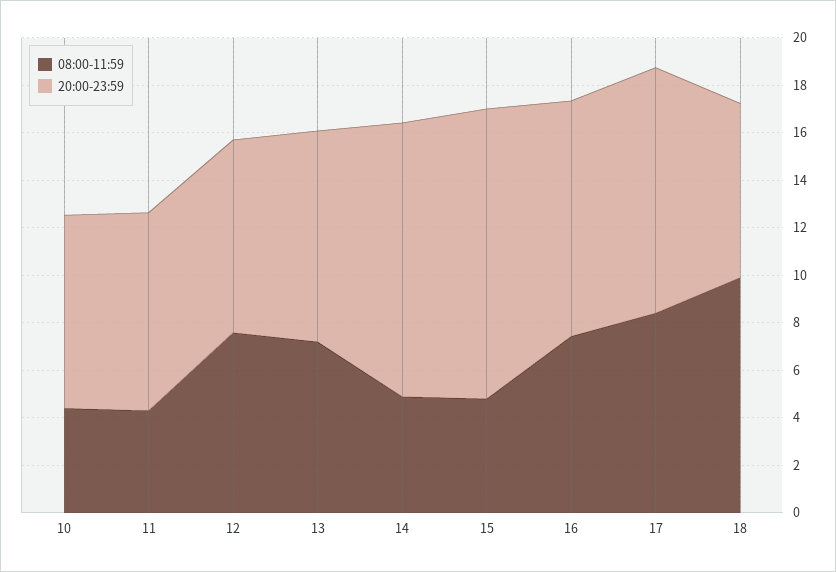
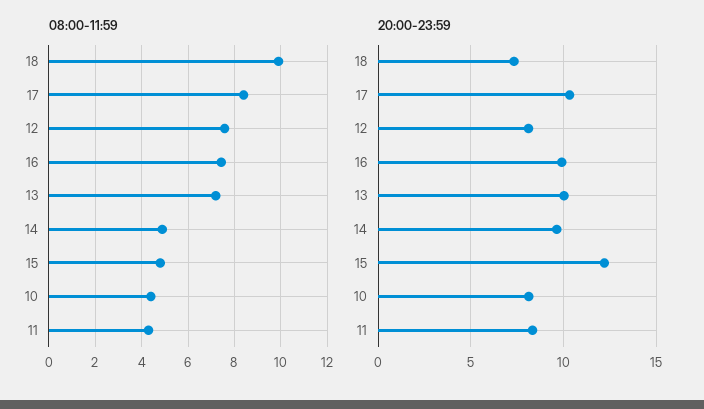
20:00-23:59, 13: 9 -> 10
20:00-23:59, 14: 11.5 -> 9.5

